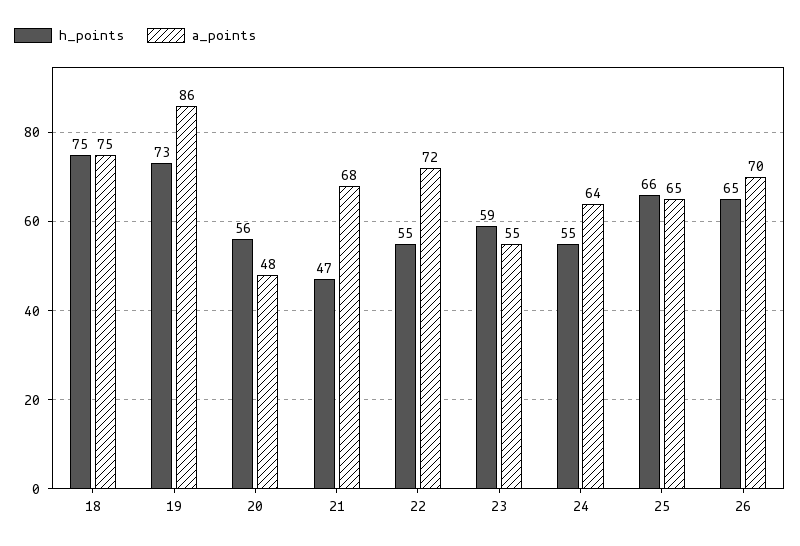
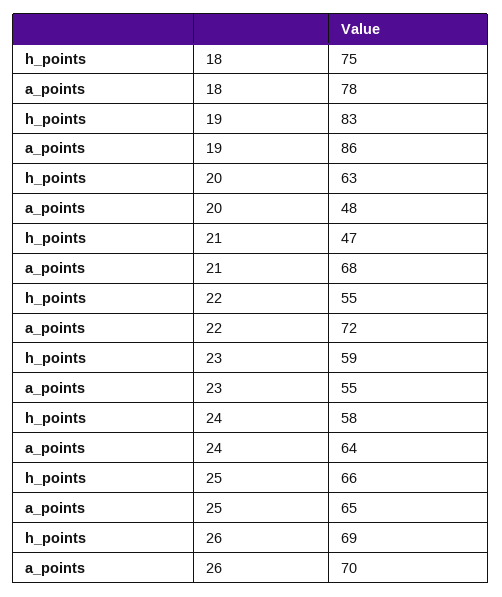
a_points, 18: 75 -> 78
h_points, 19: 73 -> 83
h_points, 20: 56 -> 63
h_points, 24: 55 -> 58
h_points, 26: 65 -> 69

